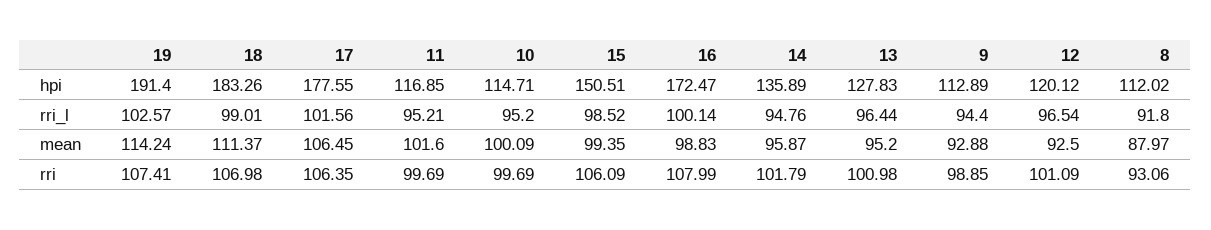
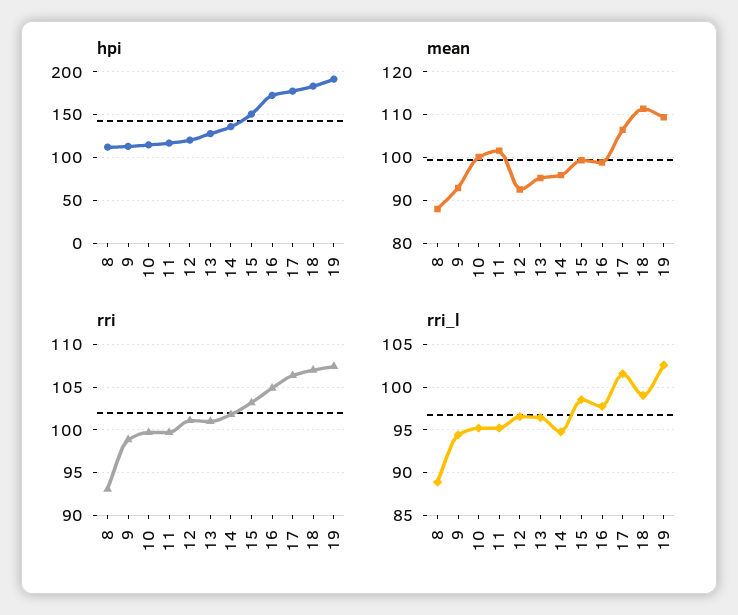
rri_l, 16: 100.14 -> 98
rri_l, 8: 91.8 -> 89
mean, 19: 114.24 -> 110
rri, 15: 106.09 -> 103
rri, 16: 107.99 -> 105

